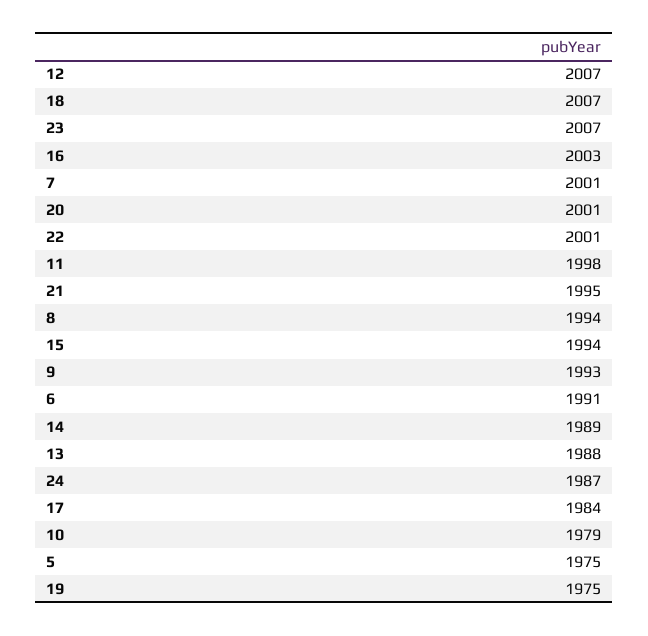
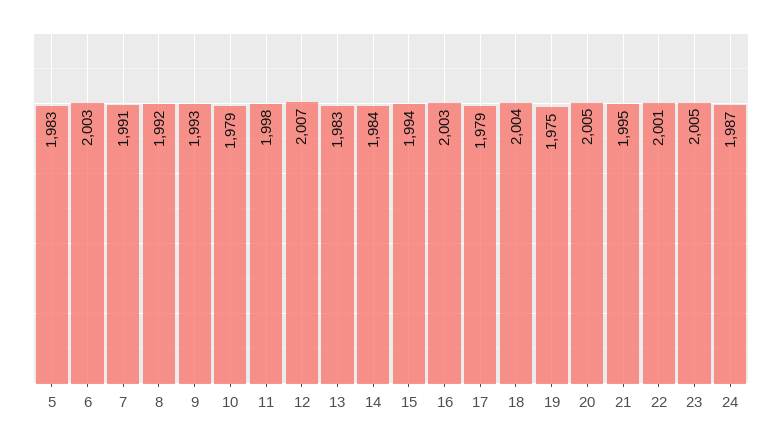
18: 2007 -> 2004
23: 2007 -> 2005
7: 2001 -> 1991
20: 2001 -> 2005
8: 1994 -> 1992
6: 1991 -> 2003
14: 1989 -> 1984
13: 1988 -> 1983
17: 1984 -> 1979
5: 1975 -> 1983

